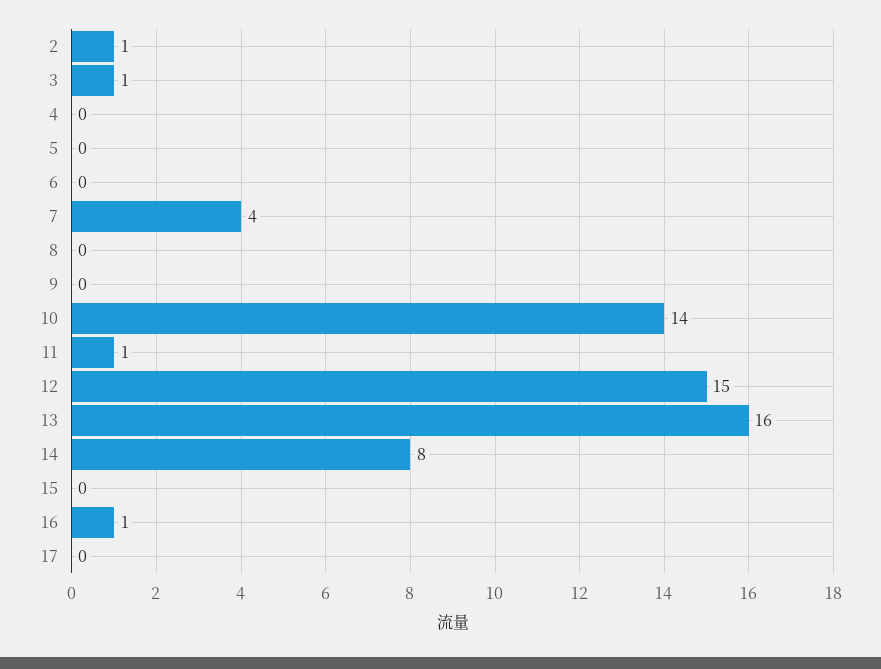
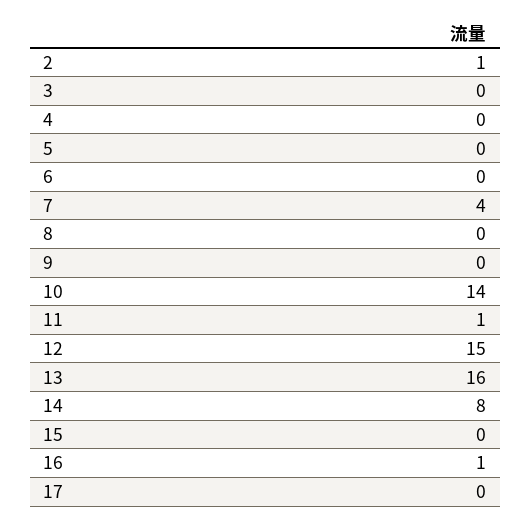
3: 1 -> 0

